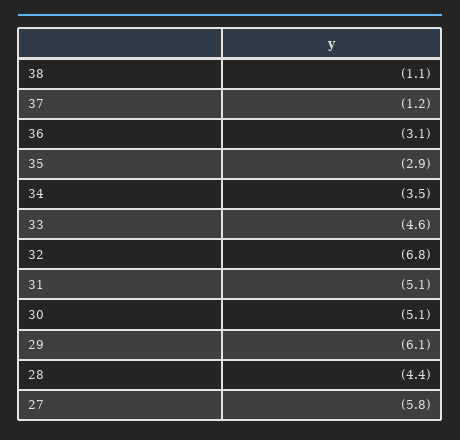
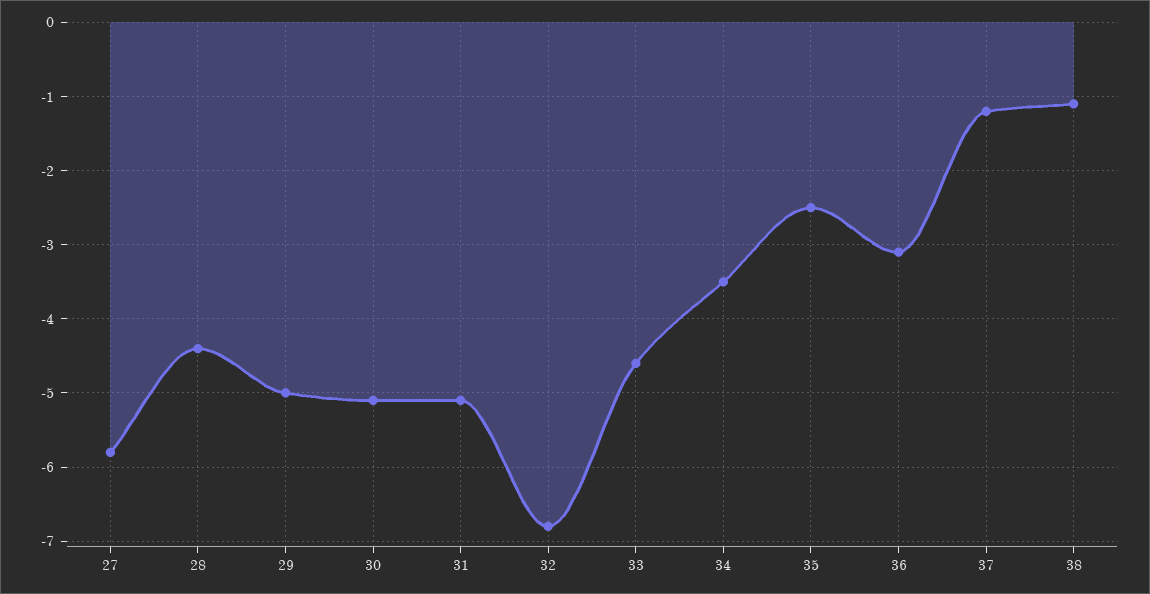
35: -2.9 -> -2.5
29: -6.1 -> -5

